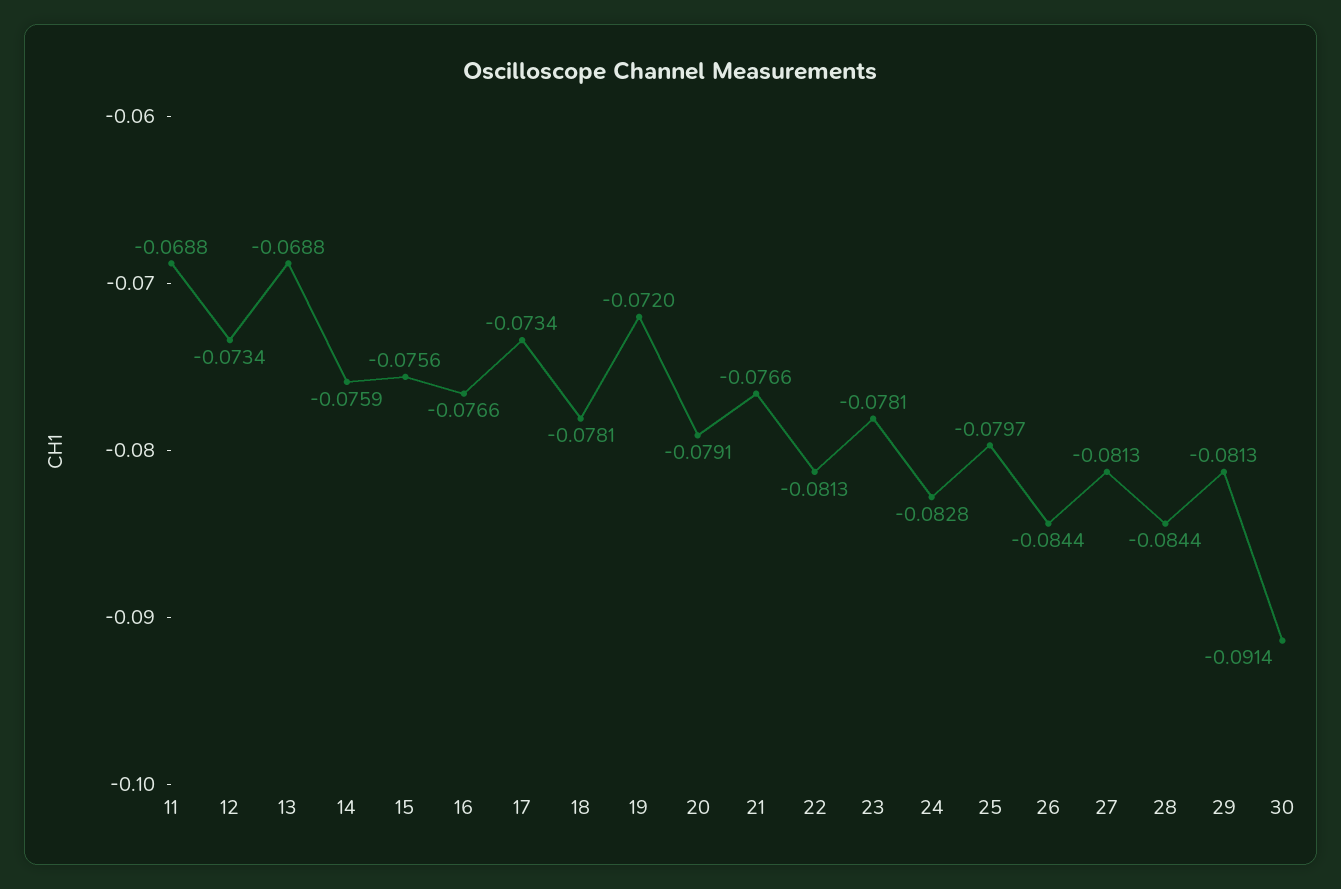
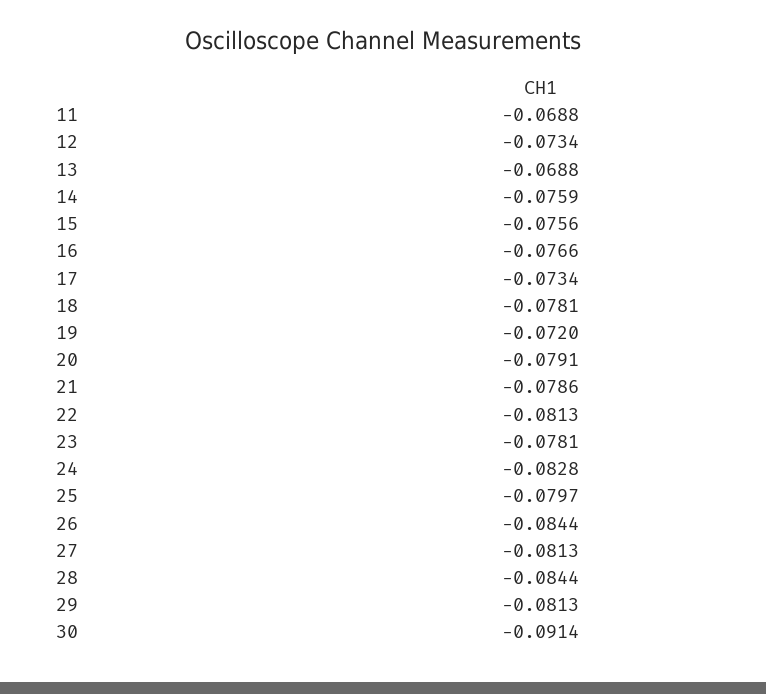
21: -0.0766 -> -0.0786

